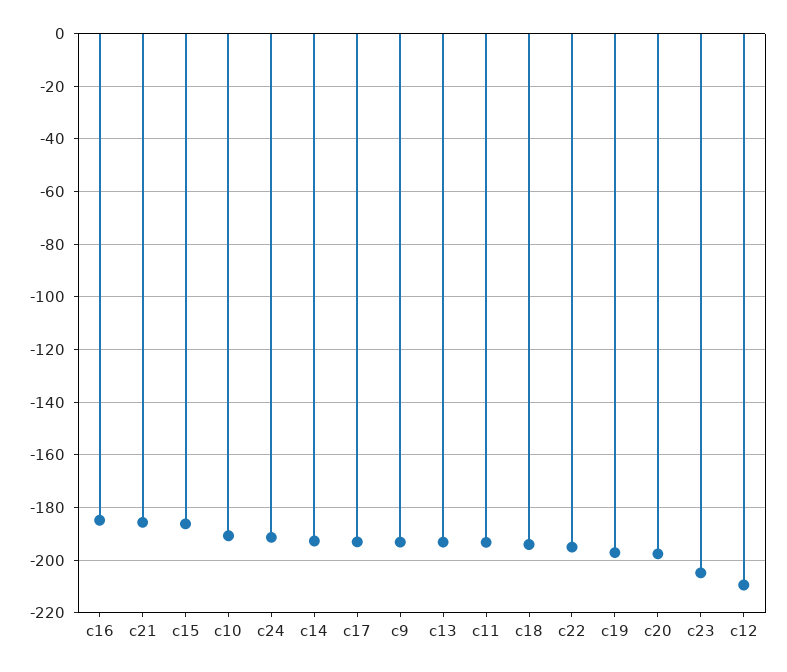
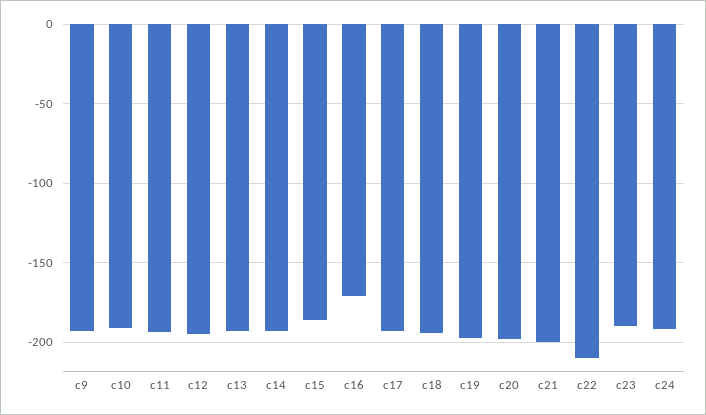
c16: -185 -> -170
c21: -185 -> -200
c22: -195 -> -210
c23: -205 -> -190
c12: -210 -> -195

